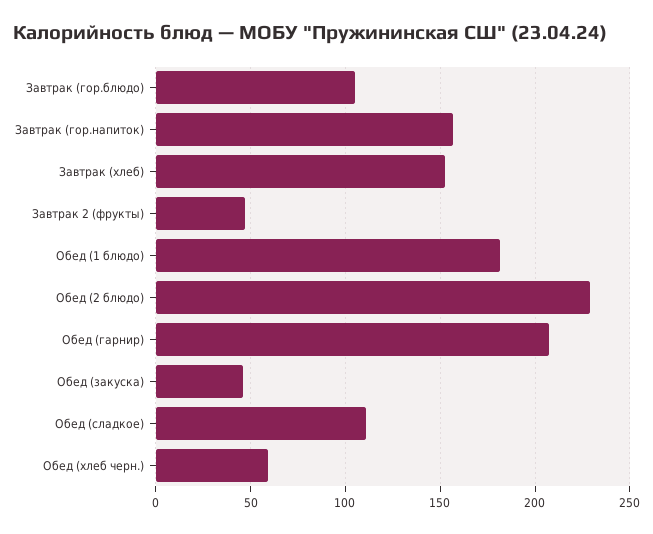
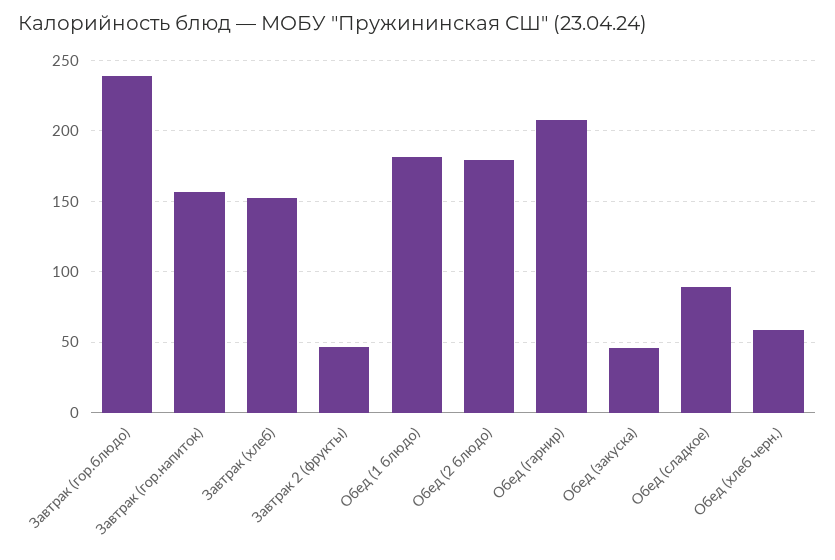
Завтрак (гор.блюдо): 105 -> 240
Обед (2 блюдо): 230 -> 180
Обед (сладкое): 110 -> 90

